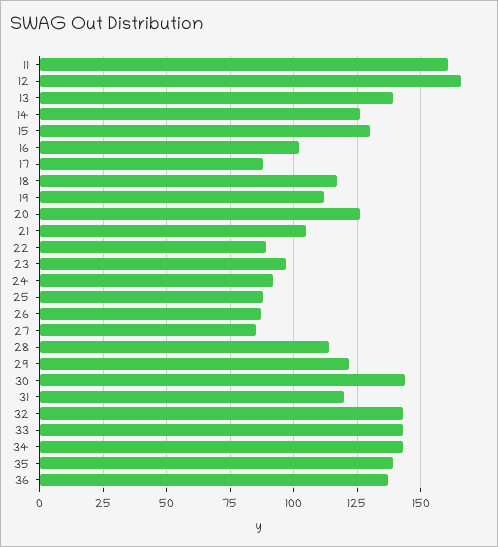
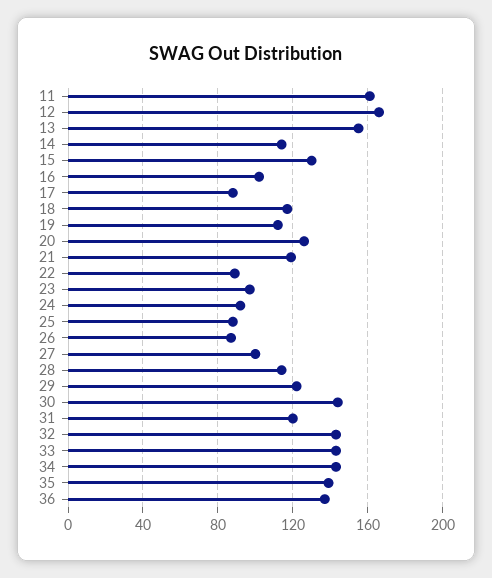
13: 140 -> 155
14: 125 -> 115
21: 105 -> 120
27: 85 -> 100

